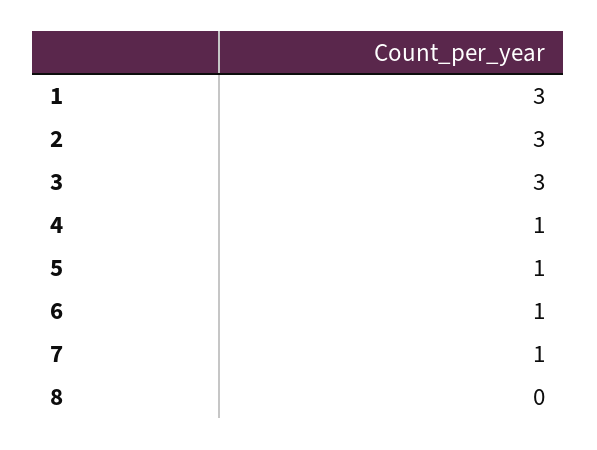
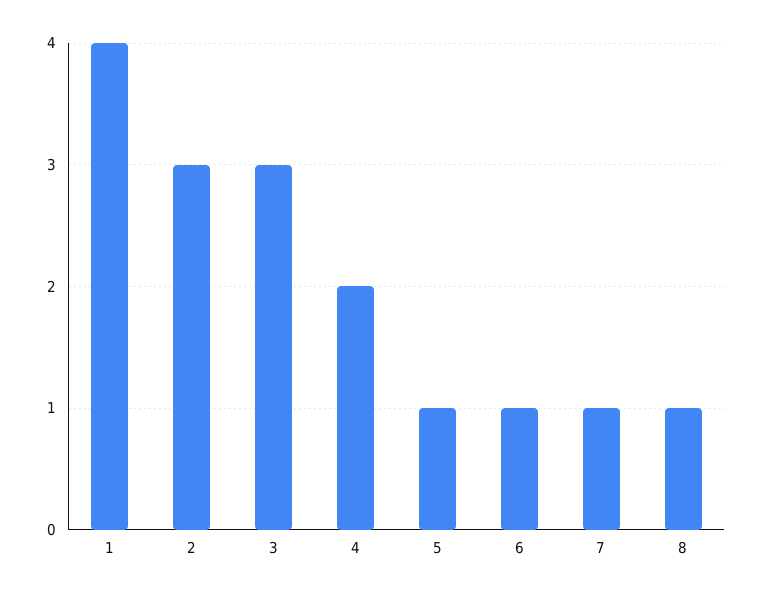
1: 3 -> 4
4: 1 -> 2
8: 0 -> 1

